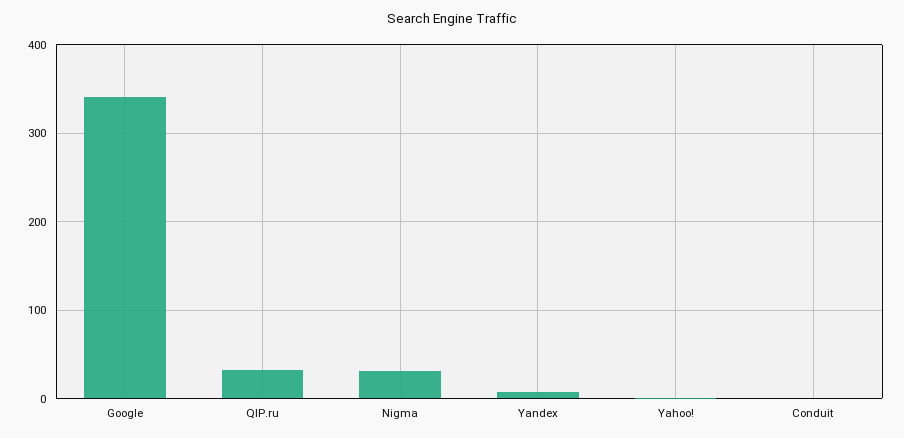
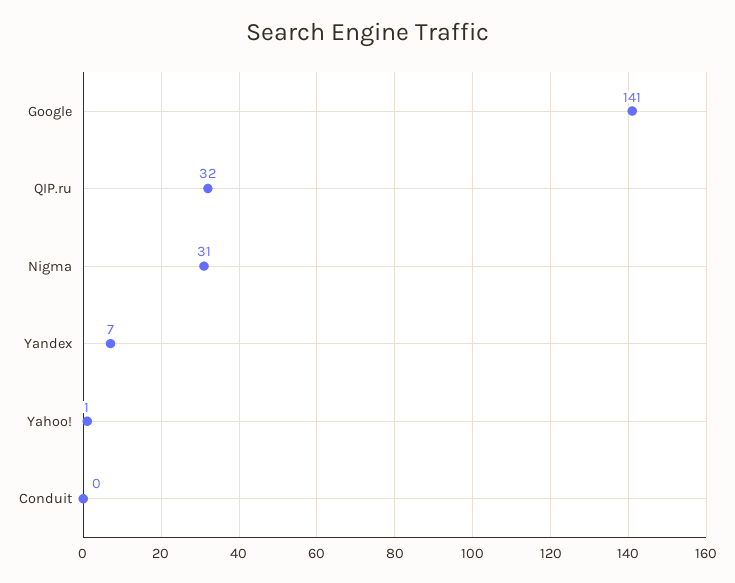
Google: 340 -> 141

